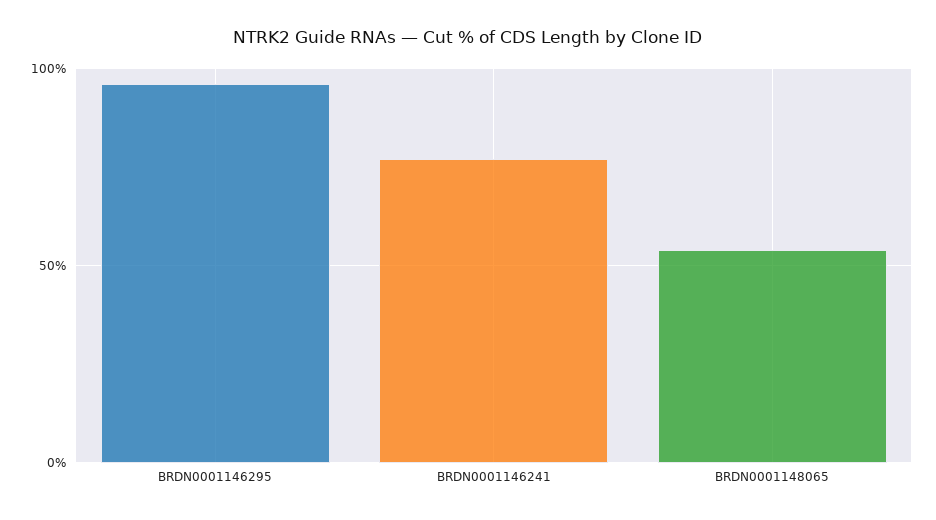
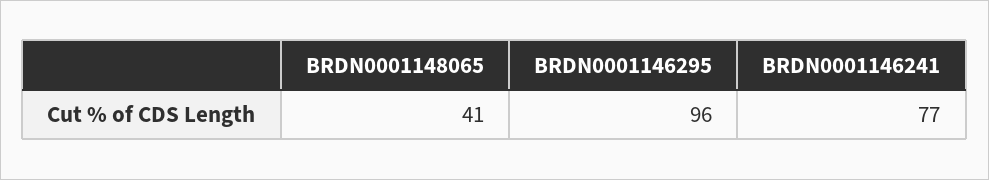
BRDN0001148065: 55 -> 41

